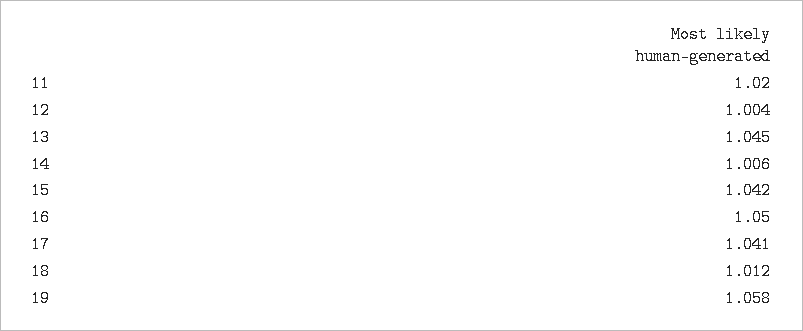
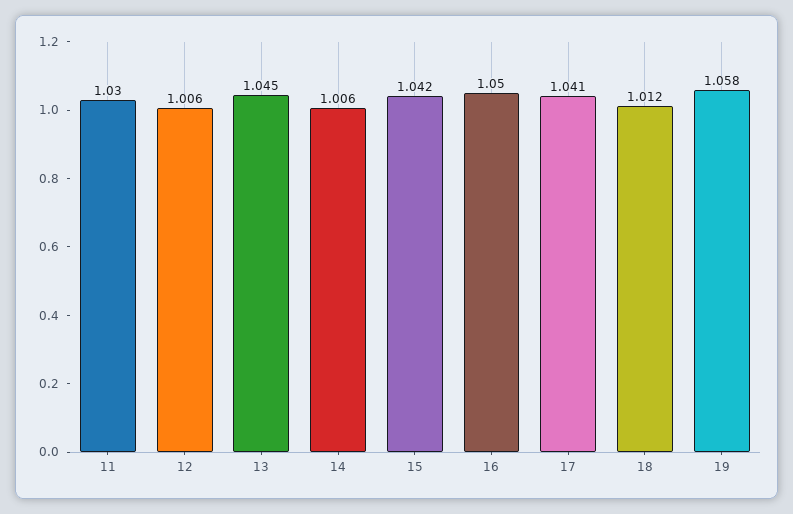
11: 1.02 -> 1.03
12: 1.004 -> 1.006

